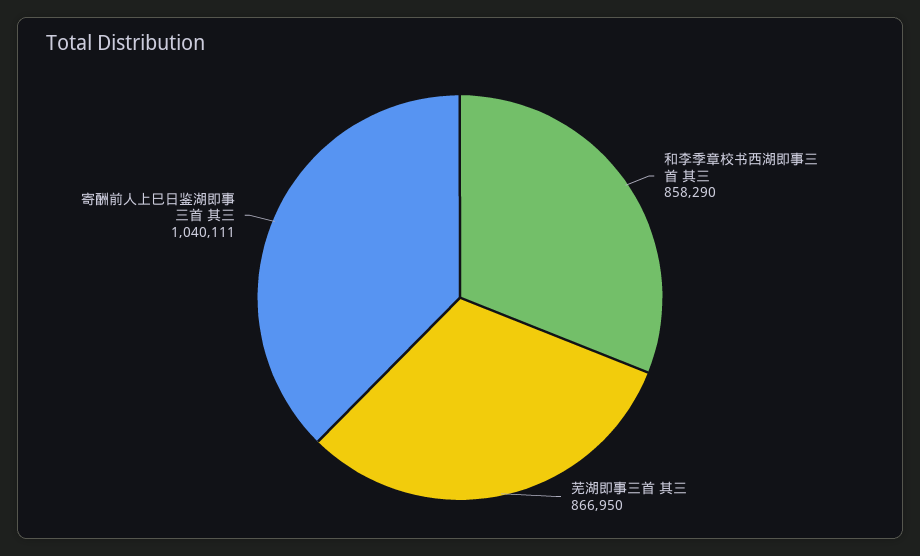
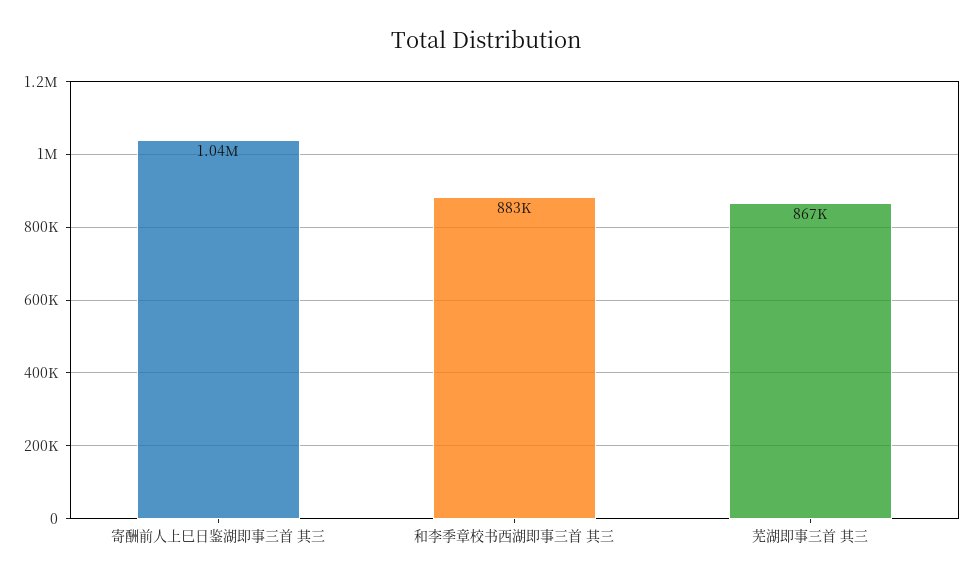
和李季章校书西湖即事三首 其三: 858290 -> 883000

